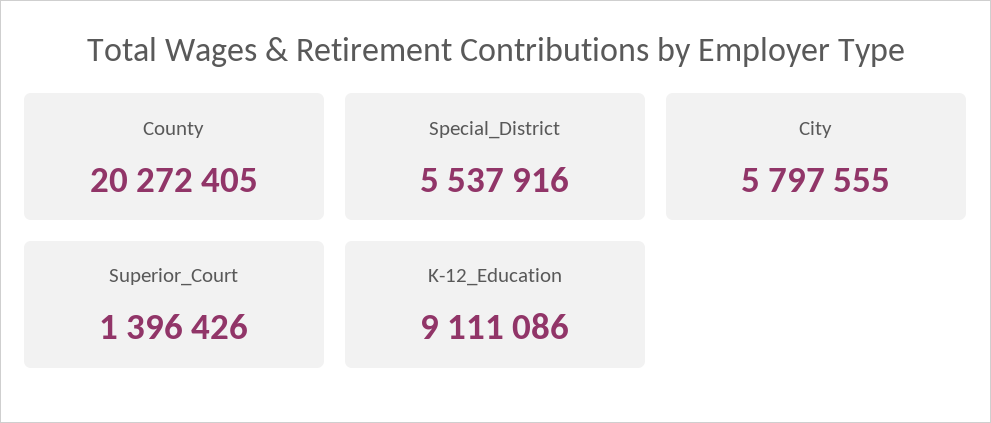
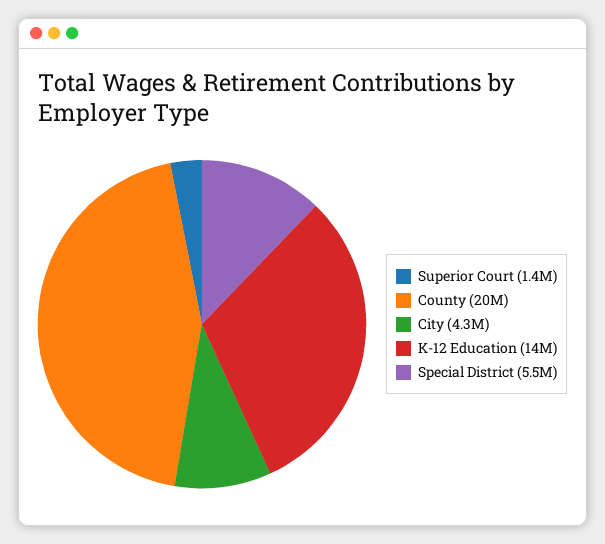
City: 5797555 -> 4300000
K-12_Education: 9111086 -> 14000000

